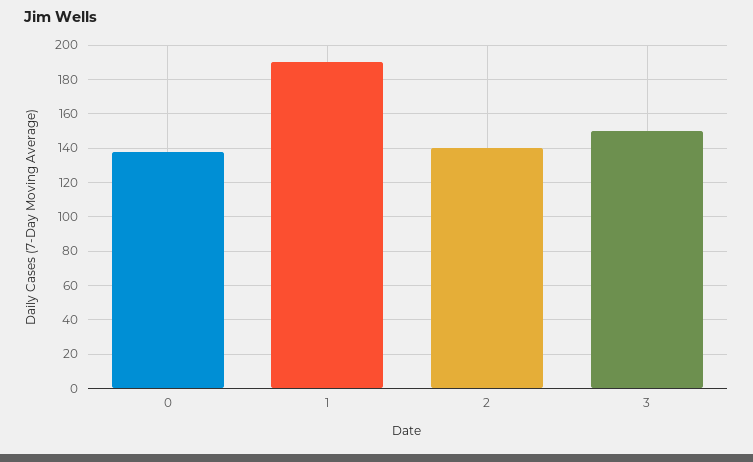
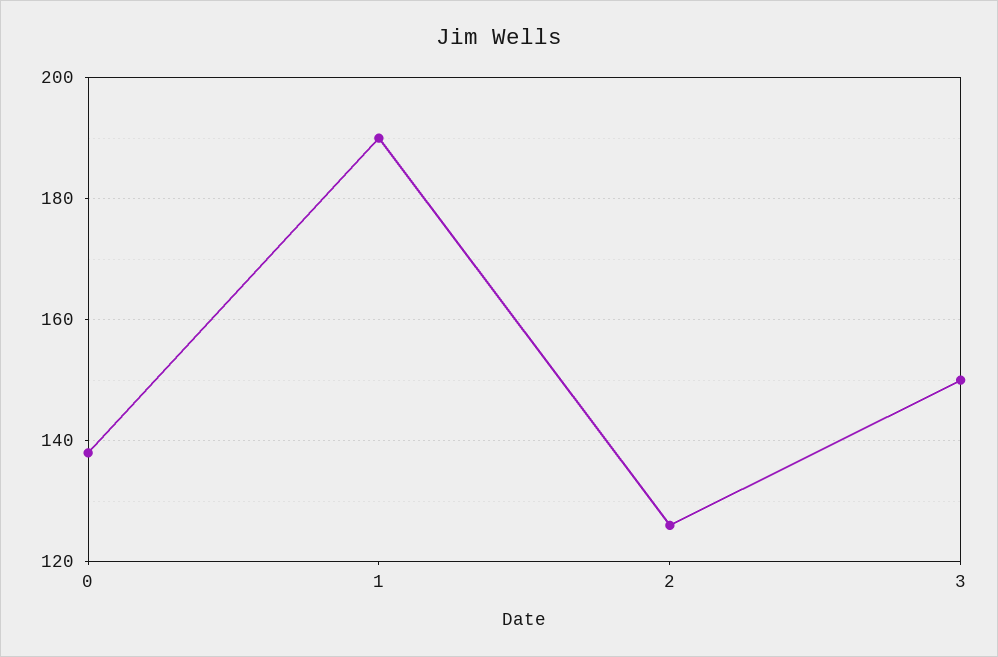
2: 140 -> 125

